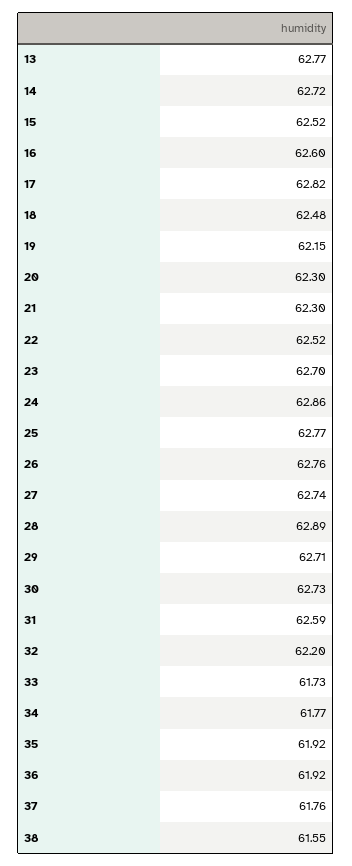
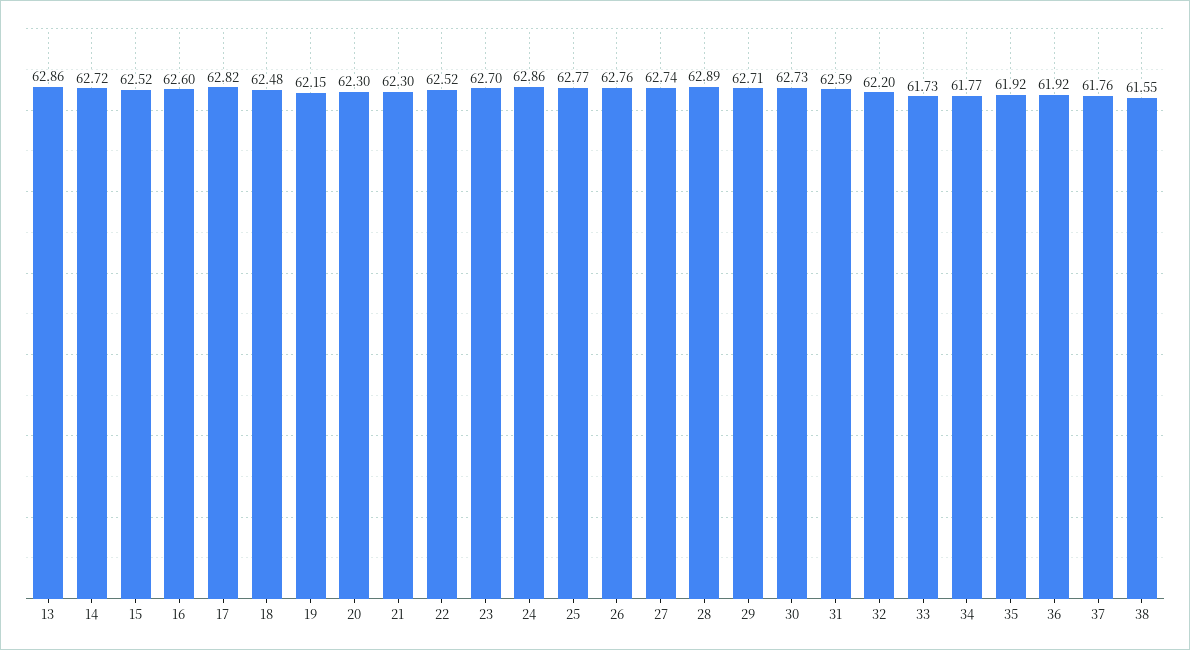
13: 62.77 -> 62.86

